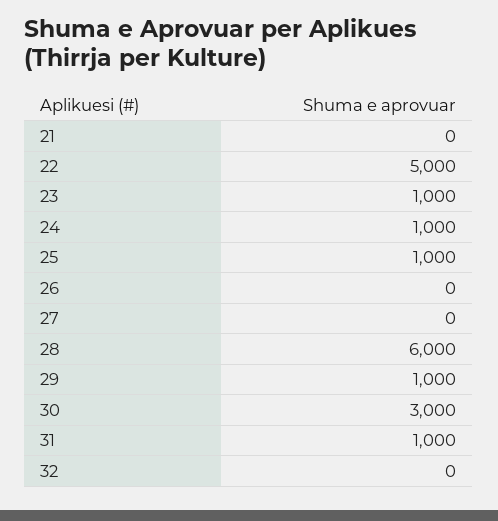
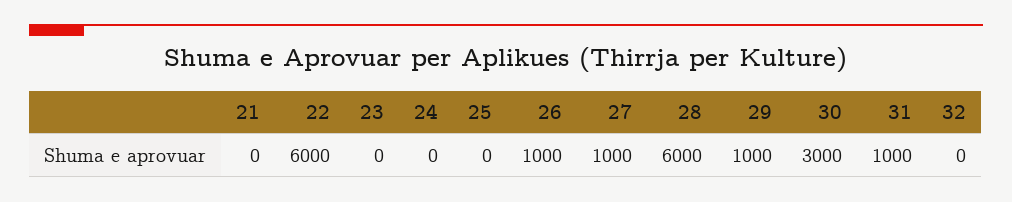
22: 5000 -> 6000
23: 1000 -> 0
24: 1000 -> 0
25: 1000 -> 0
26: 0 -> 1000
27: 0 -> 1000

